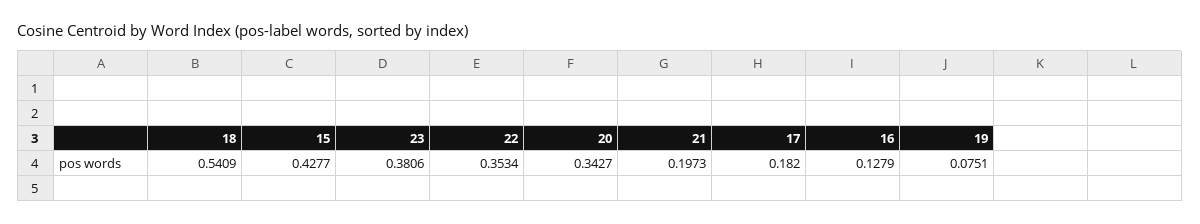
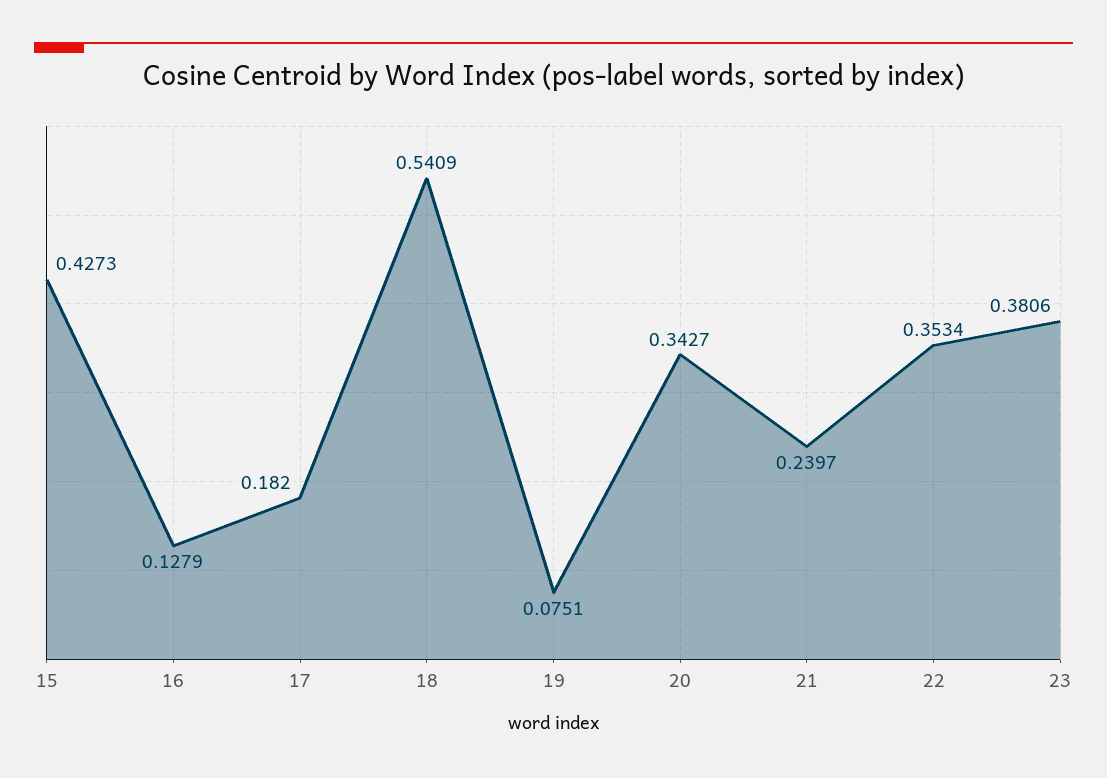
15: 0.4277 -> 0.4273
21: 0.1973 -> 0.2397

